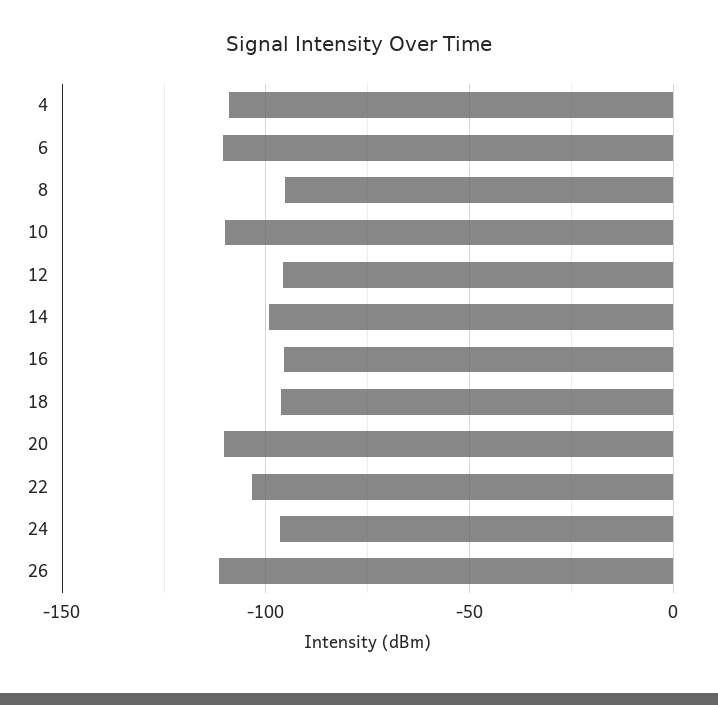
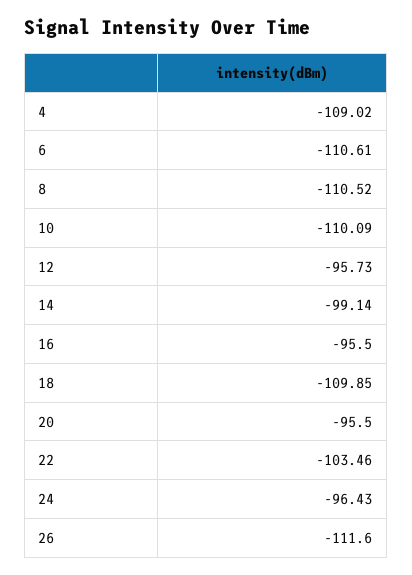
8: -95 -> -110.52
18: -95 -> -109.85
20: -110 -> -95.5

